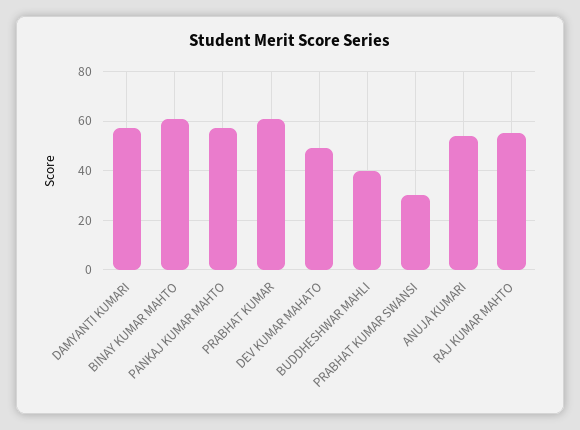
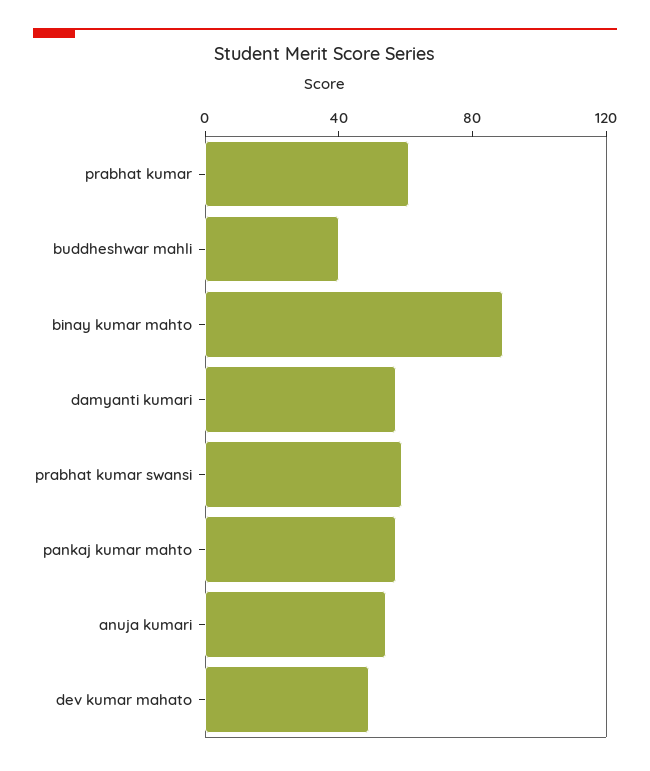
BINAY KUMAR MAHTO: 60 -> 90
PRABHAT KUMAR SWANSI: 30 -> 60
RAJ KUMAR MAHTO: 55 -> none

